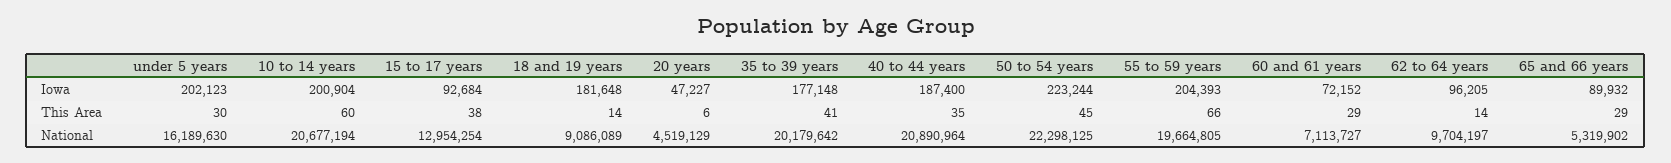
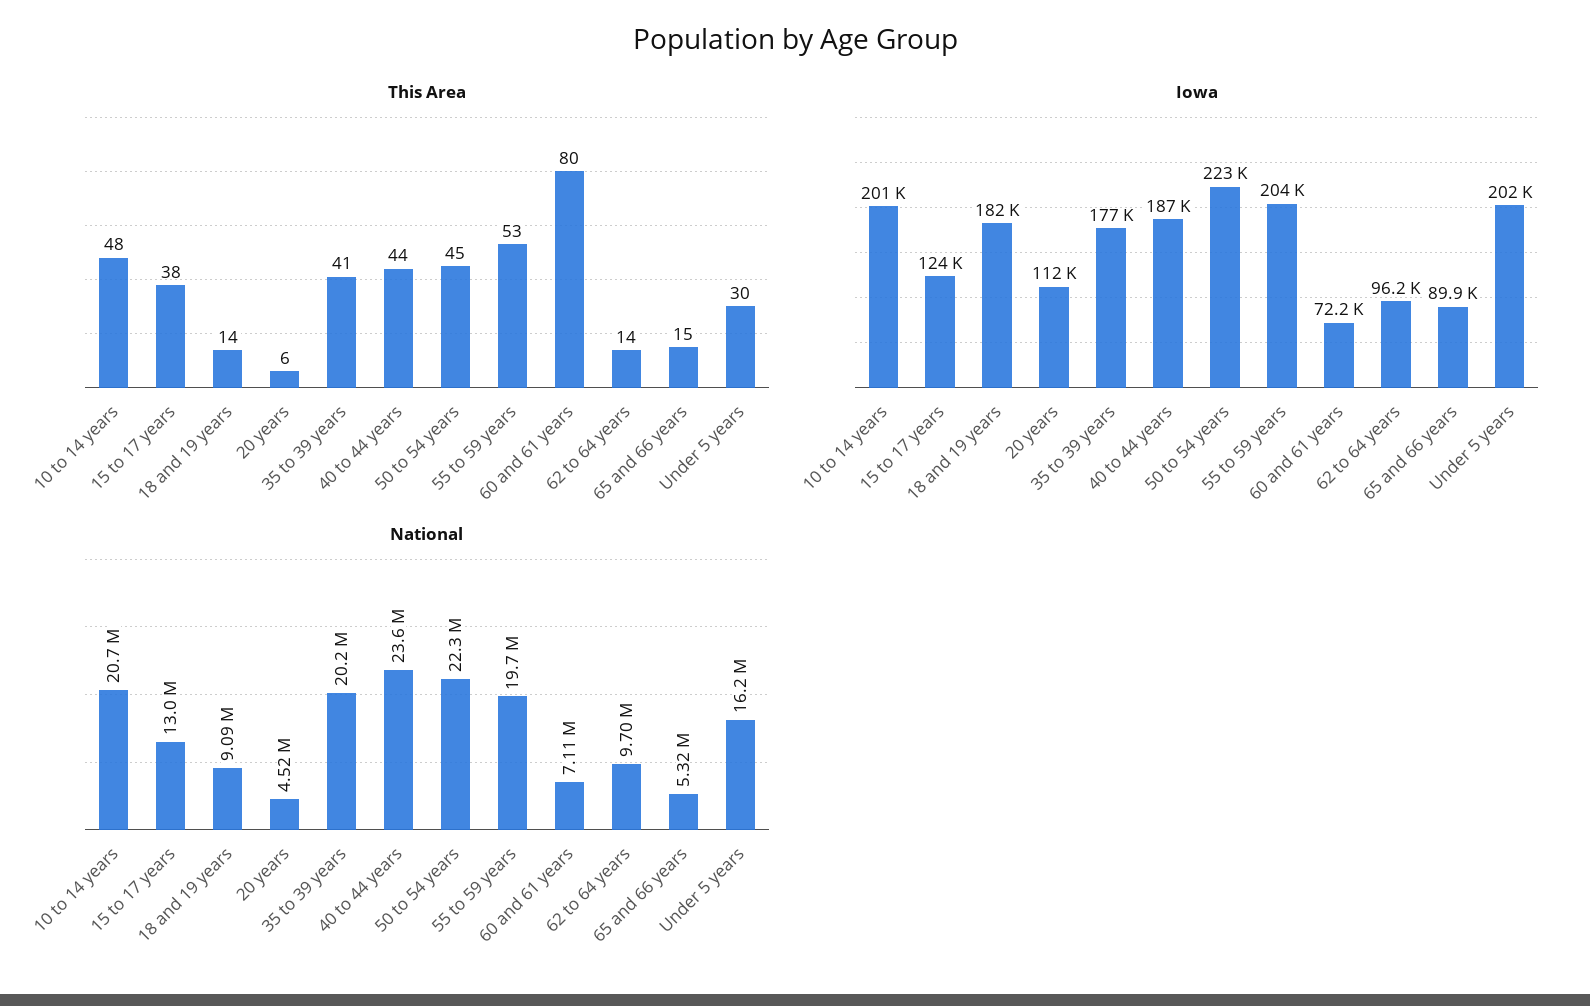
Iowa, 15 to 17 years: 92684 -> 124000
Iowa, 20 years: 47227 -> 112000
This Area, 10 to 14 years: 60 -> 48
This Area, 40 to 44 years: 35 -> 44
This Area, 55 to 59 years: 66 -> 53
This Area, 60 and 61 years: 29 -> 80
This Area, 65 and 66 years: 29 -> 15
National, 40 to 44 years: 20890964 -> 23600000

